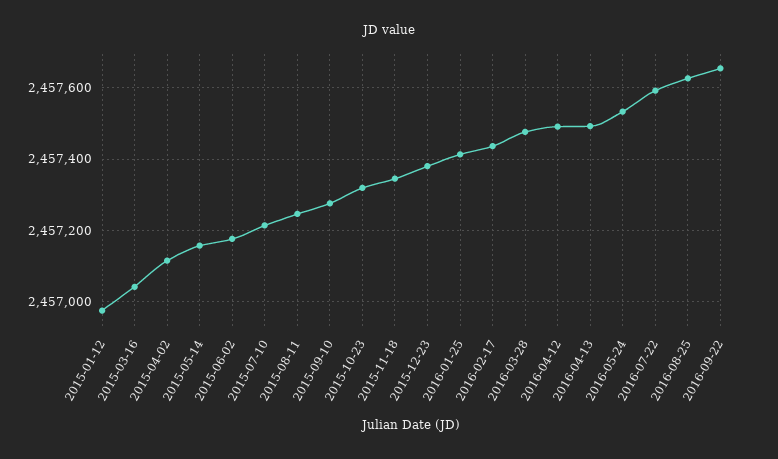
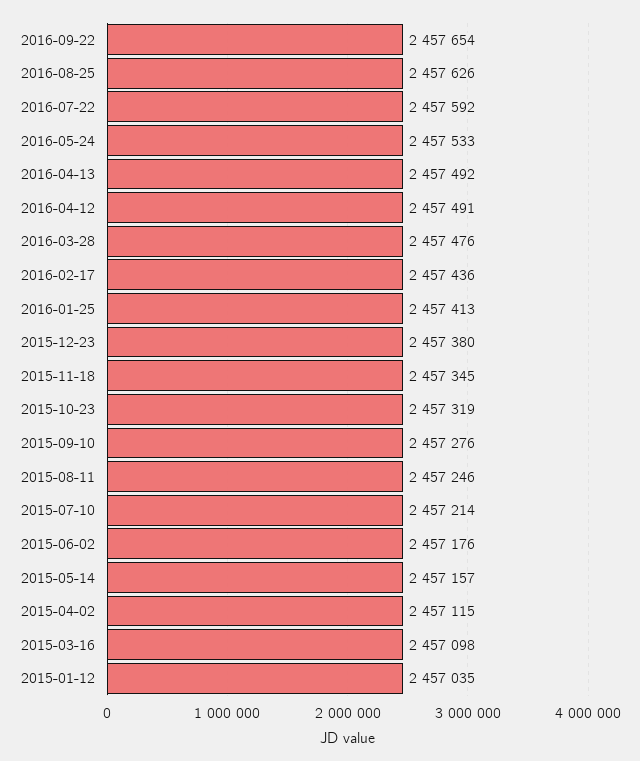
2015-01-12: 2456980 -> 2457035
2015-03-16: 2457040 -> 2457098

